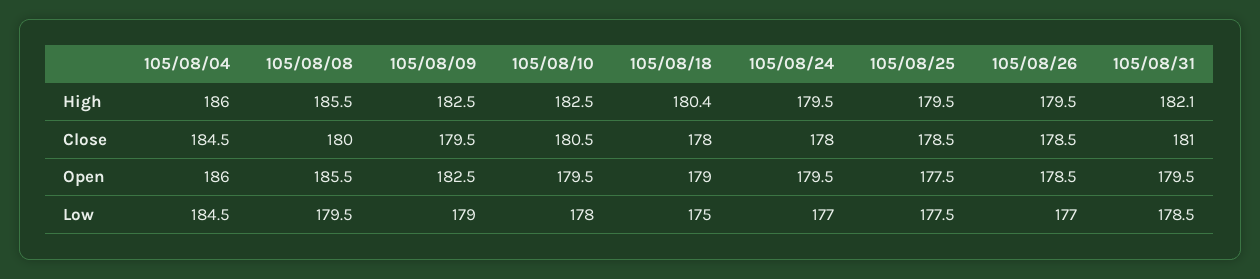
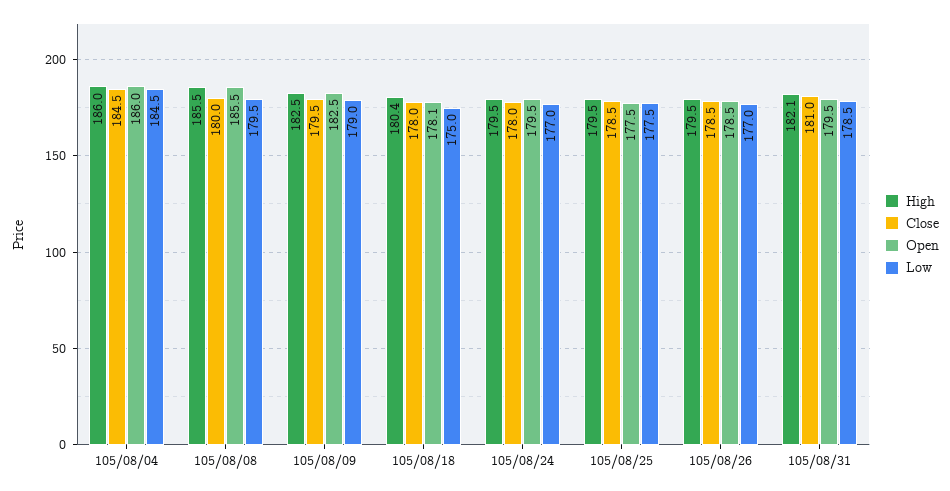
High, 105/08/10: 182.5 -> none
Close, 105/08/10: 180.5 -> none
Open, 105/08/10: 179.5 -> none
Open, 105/08/18: 179 -> 178.1
Low, 105/08/10: 178 -> none

